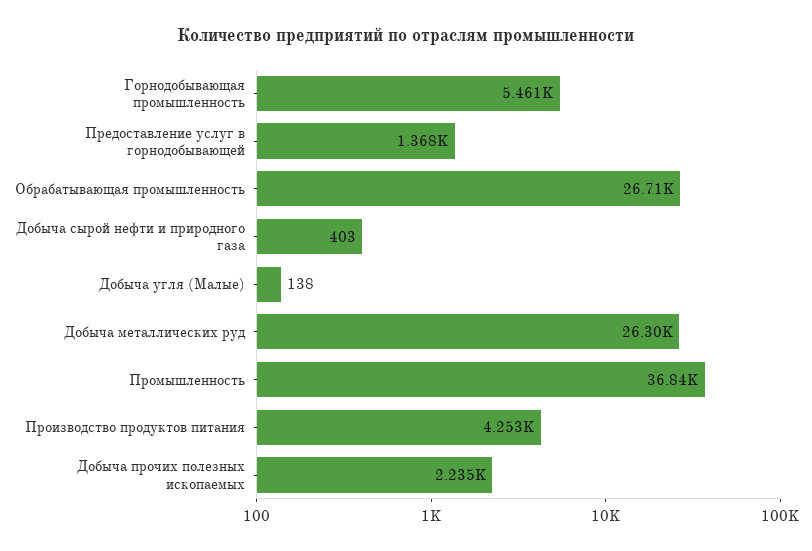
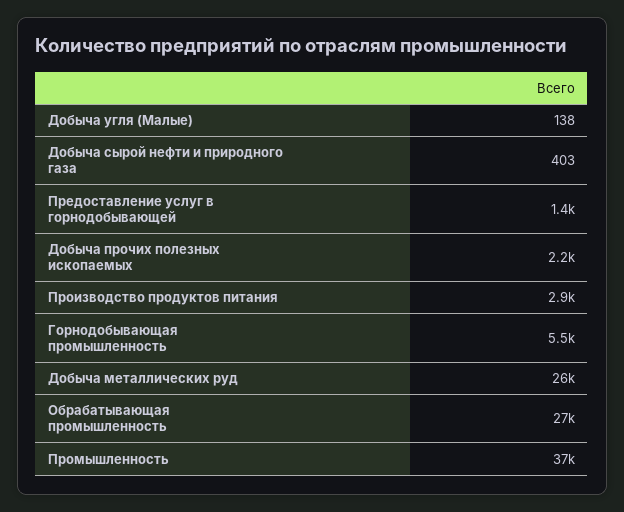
Производство продуктов питания: 4253 -> 2900

